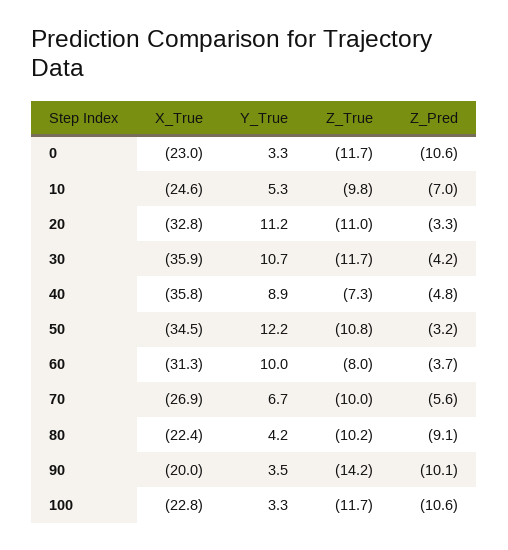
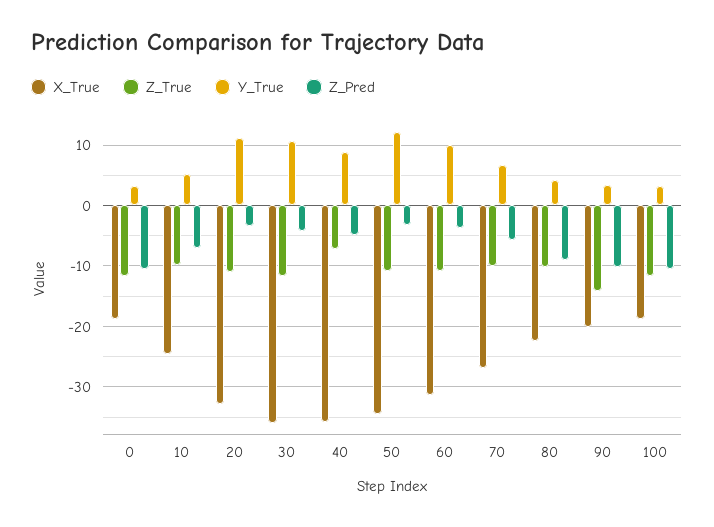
X_True, 0: -23 -> -19
Z_True, 60: -8 -> -11
X_True, 100: -22.8 -> -19

